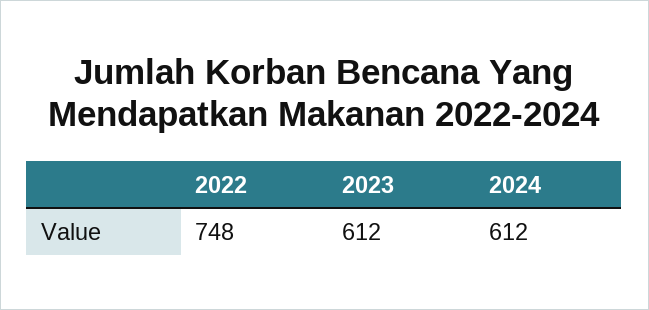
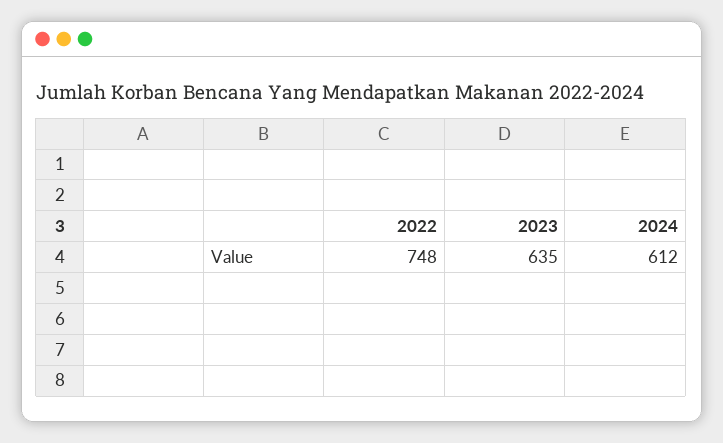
2023: 612 -> 635

